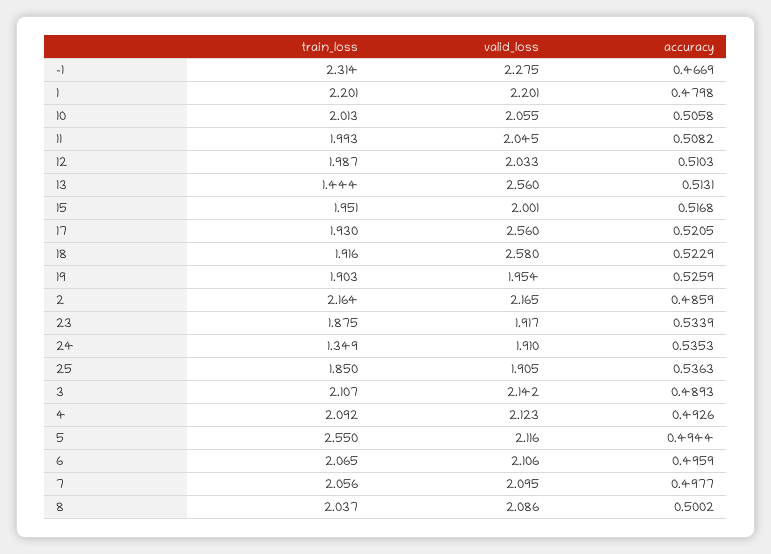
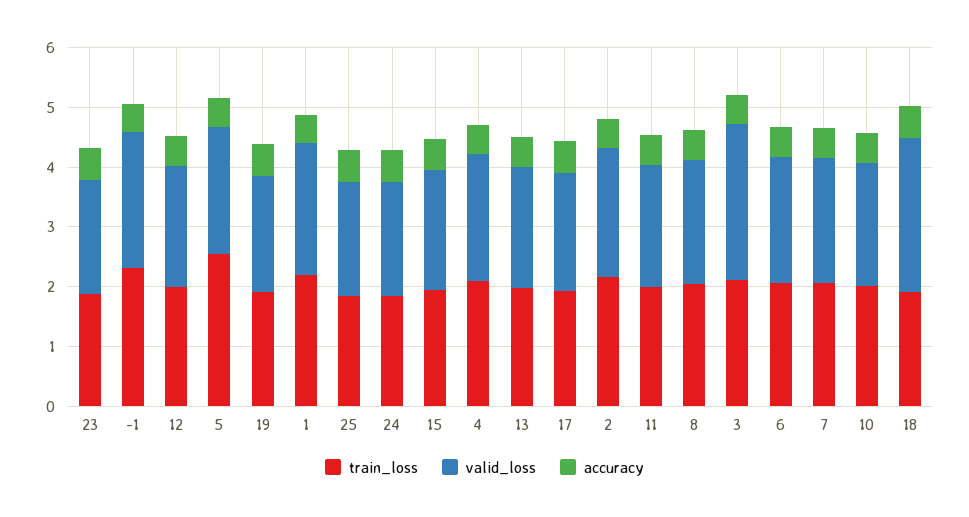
train_loss, 13: 1.444 -> 2
valid_loss, 13: 2.56 -> 2
valid_loss, 17: 2.56 -> 2
train_loss, 24: 1.349 -> 1.8
valid_loss, 3: 2.142 -> 2.6

